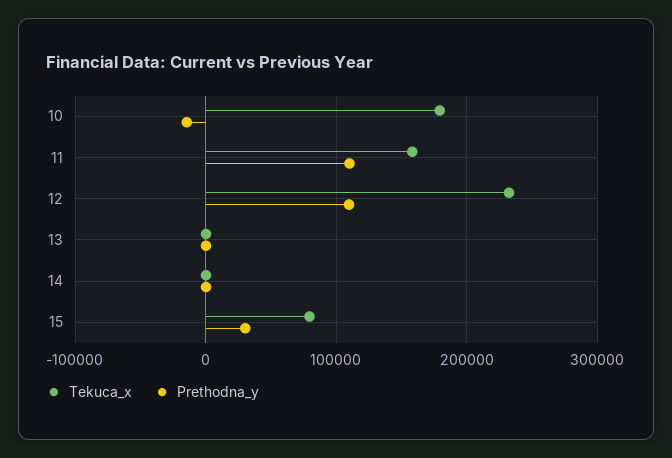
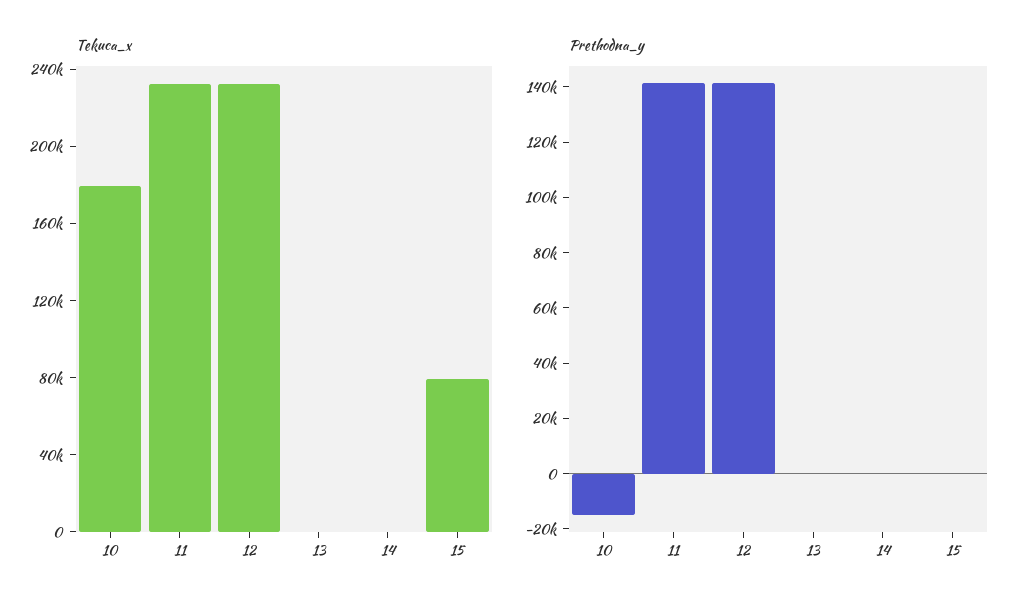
Tekuca_x, 11: 160000 -> 230000
Prethodna_y, 11: 110000 -> 140000
Prethodna_y, 12: 110000 -> 140000
Prethodna_y, 15: 30000 -> 0

